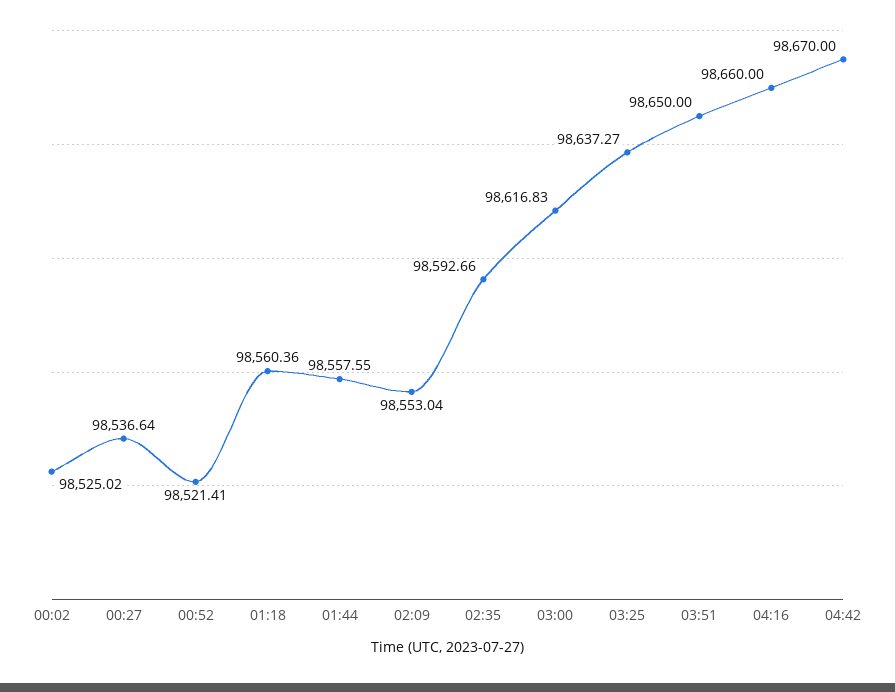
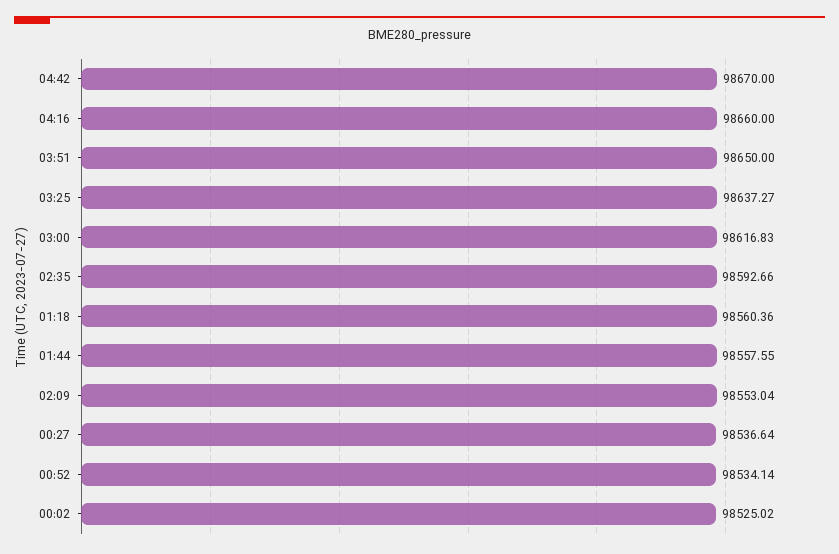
00:52: 98521.41 -> 98534.14

